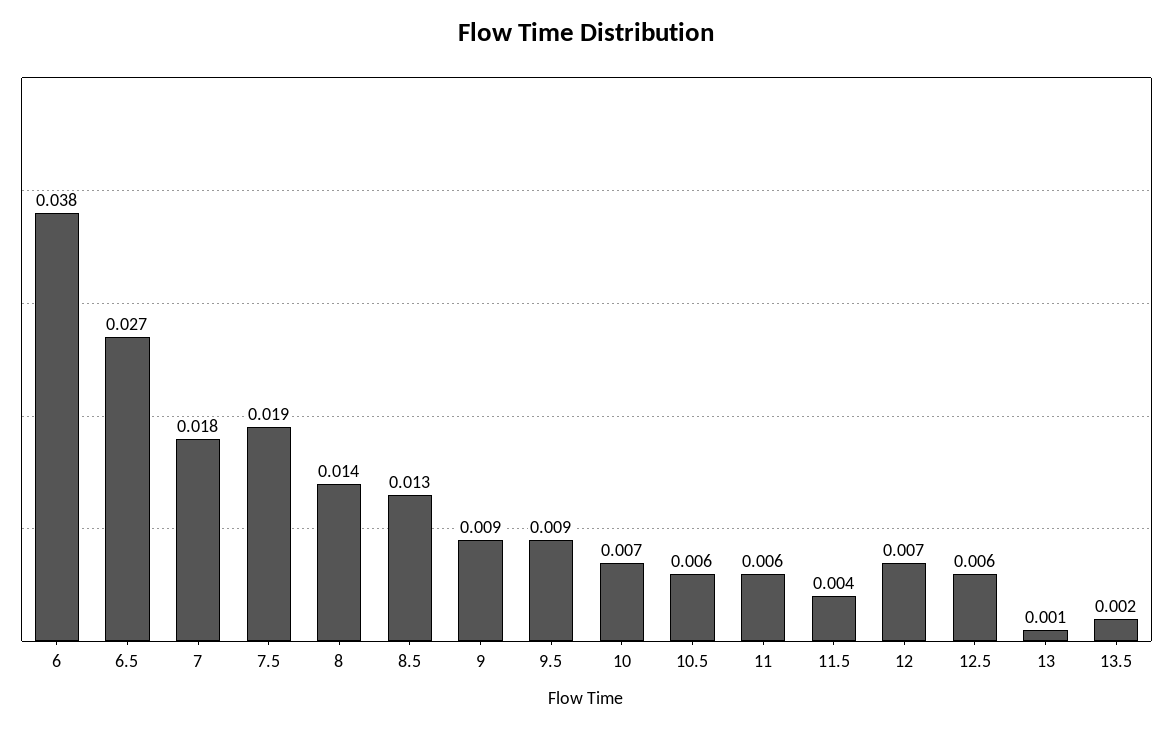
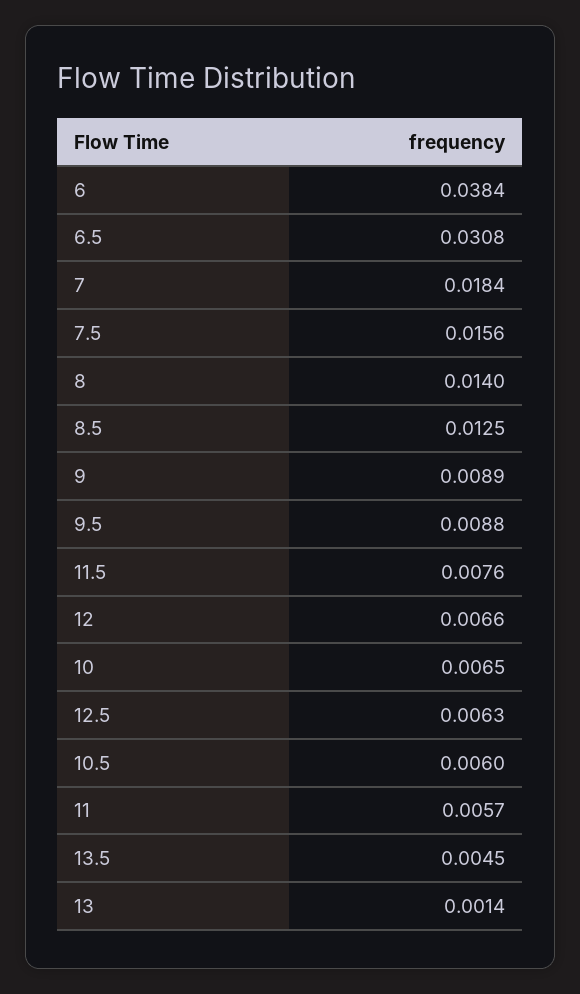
6.5: 0.027 -> 0.0308
7.5: 0.019 -> 0.0156
11.5: 0.004 -> 0.0076
13.5: 0.002 -> 0.0045

